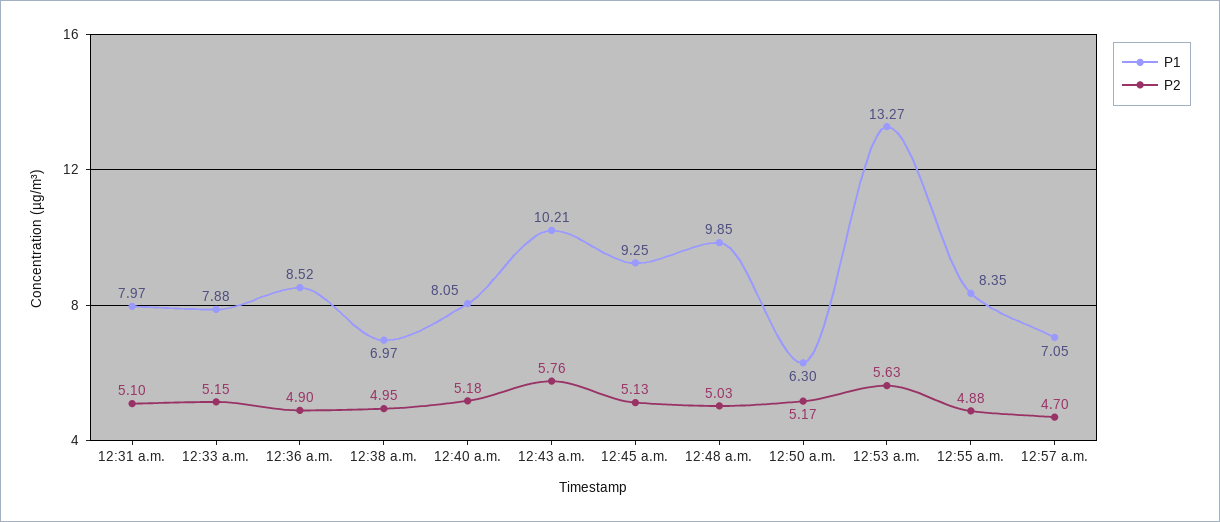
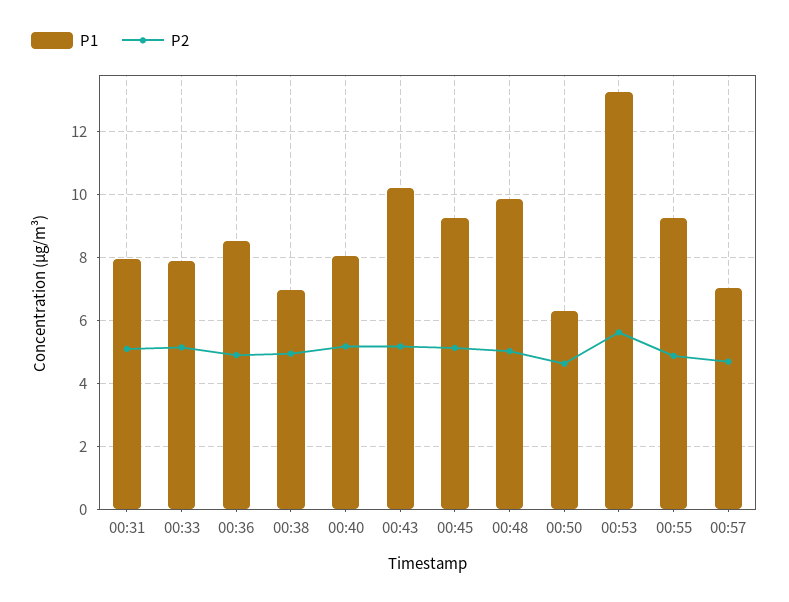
P2, 12:43 a.m.: 5.76 -> 5.2
P2, 12:50 a.m.: 5.17 -> 4.6
P1, 12:55 a.m.: 8.35 -> 9.2

